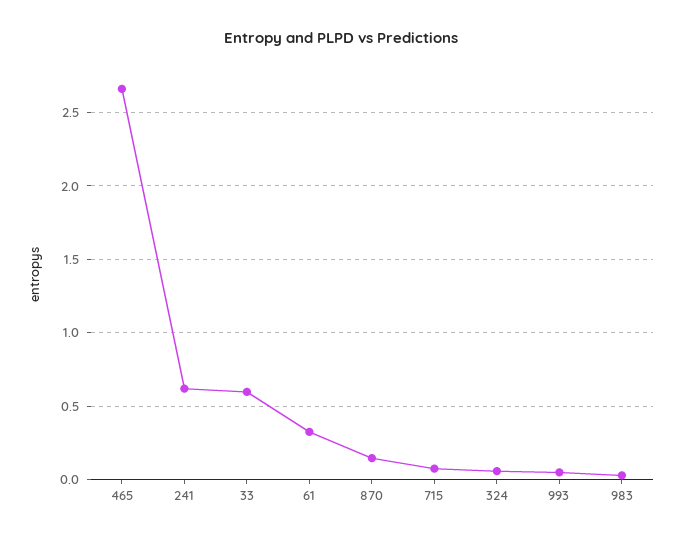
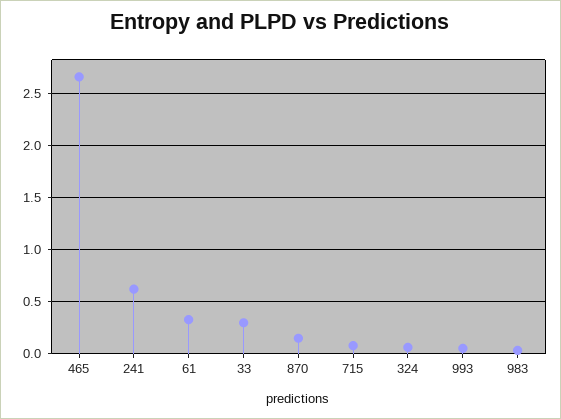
33: 0.6 -> 0.3

